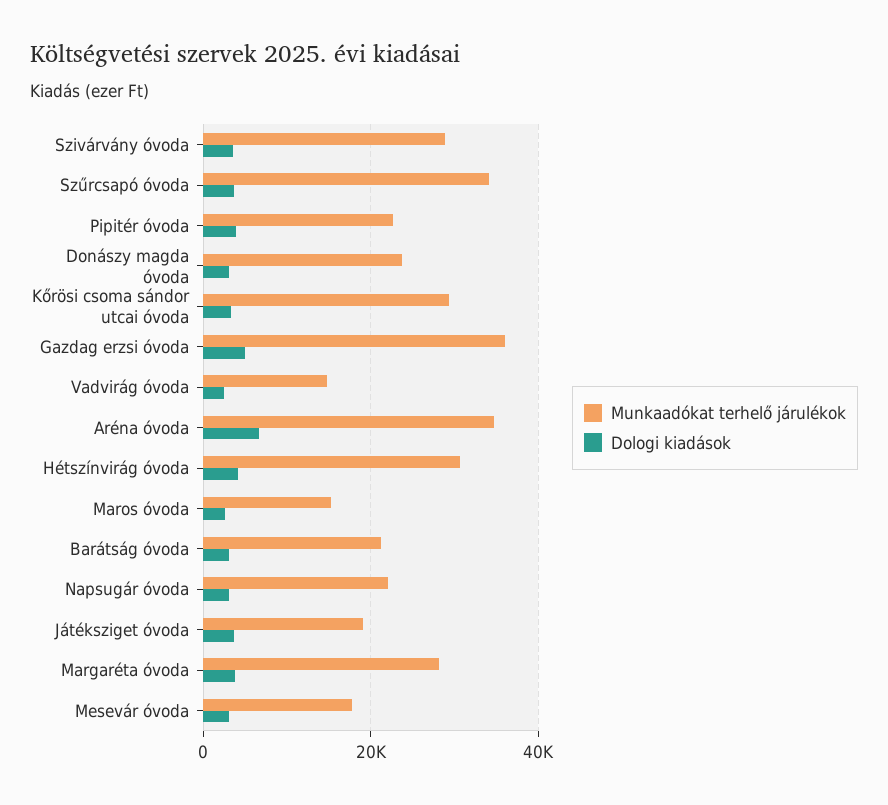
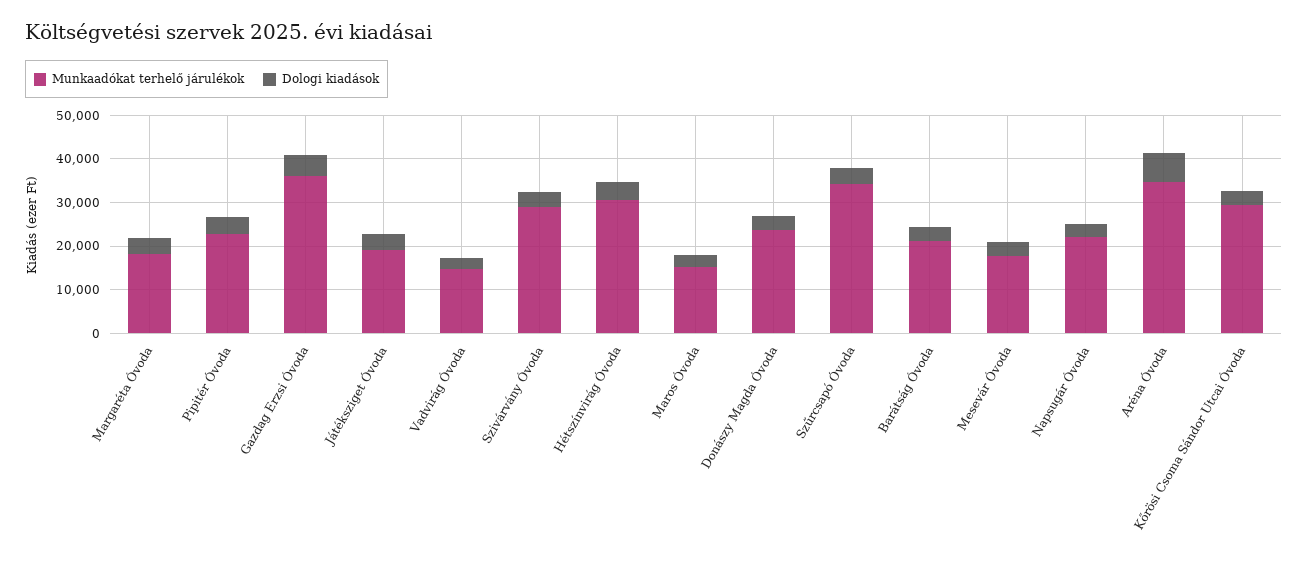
Munkaadókat terhelő járulékok, Margaréta óvoda: 28000 -> 18000

